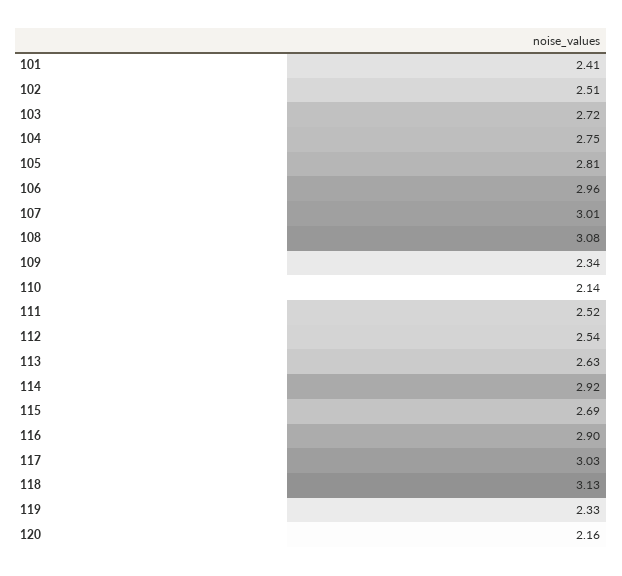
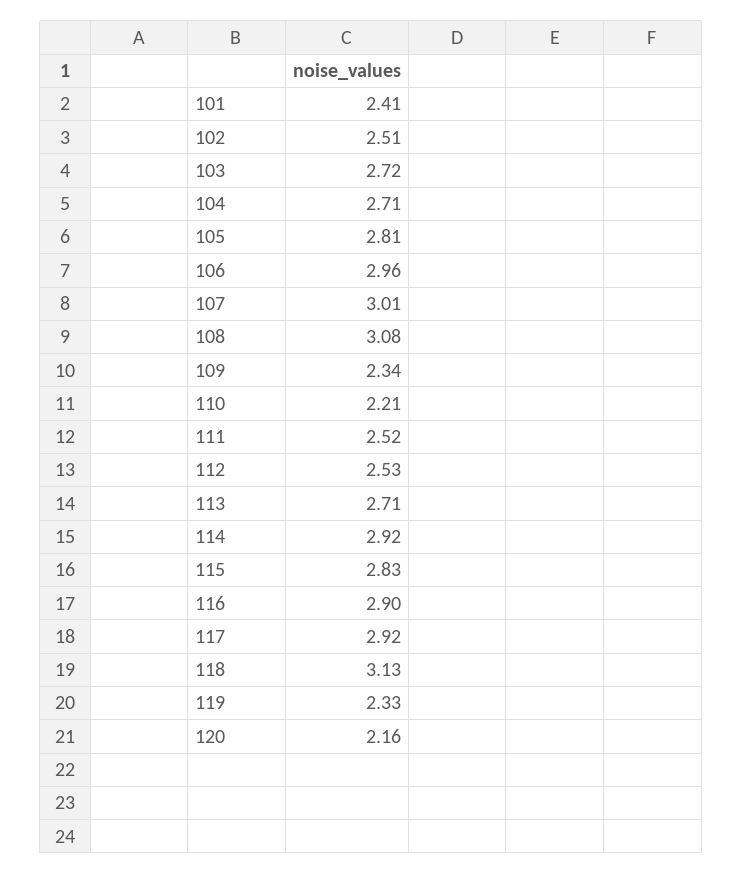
104: 2.75 -> 2.71
110: 2.14 -> 2.21
112: 2.54 -> 2.53
113: 2.63 -> 2.71
115: 2.69 -> 2.83
117: 3.03 -> 2.92

